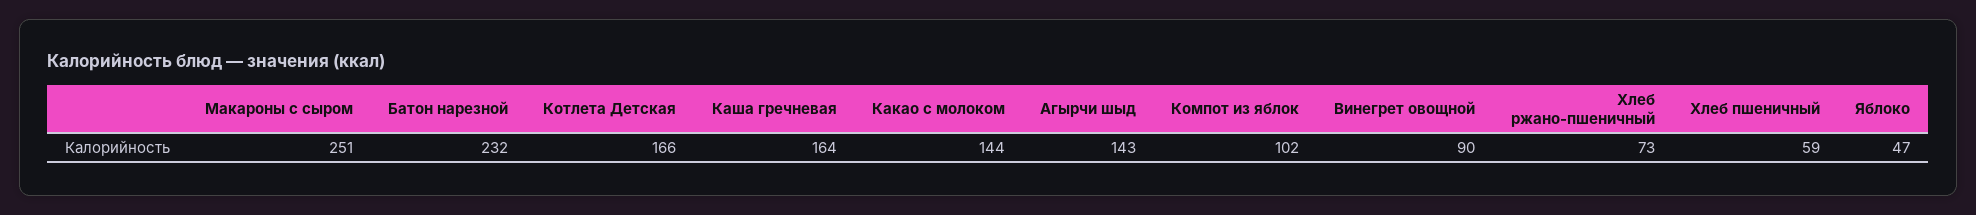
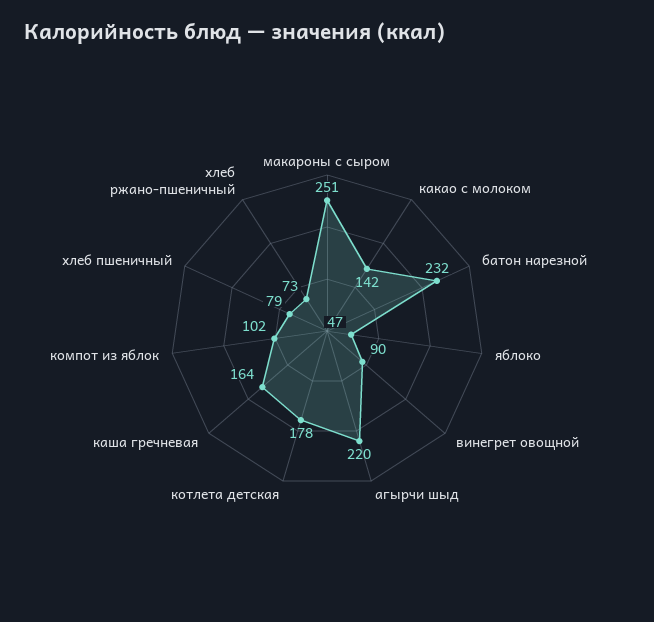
Котлета Детская: 166 -> 178
Какао с молоком: 144 -> 142
Агырчи шыд: 143 -> 220
Хлеб пшеничный: 59 -> 79

